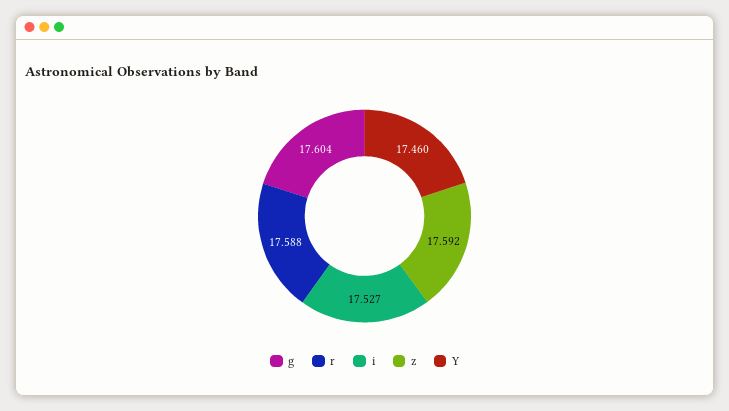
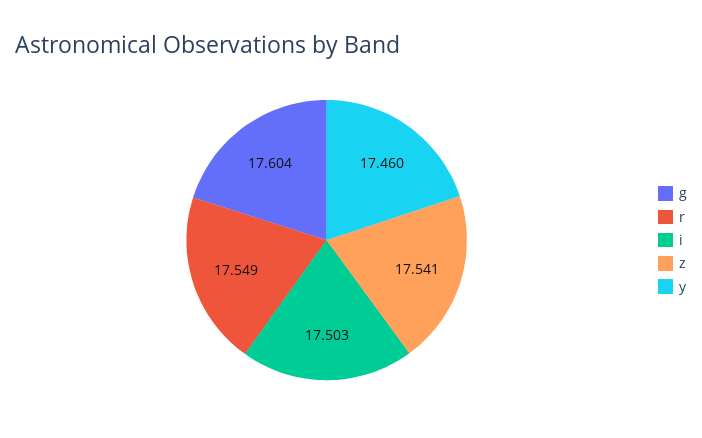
r: 17.588 -> 17.549
i: 17.527 -> 17.503
z: 17.592 -> 17.541

